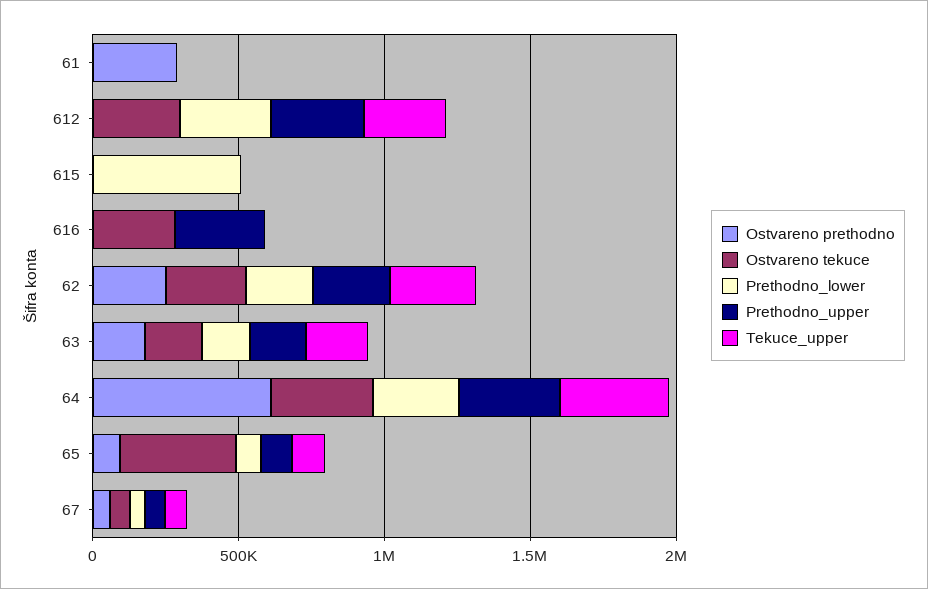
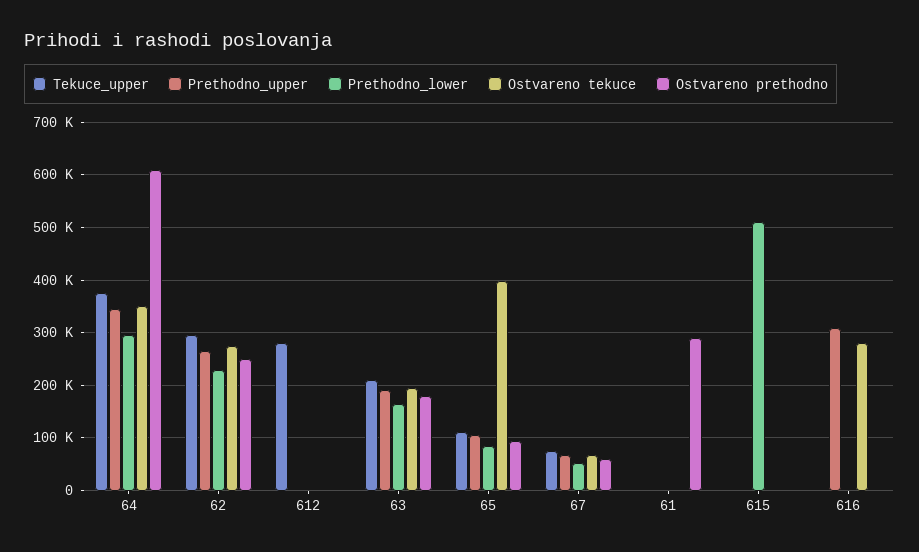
Ostvareno tekuce, 612: 300000 -> 0
Prethodno_lower, 612: 300000 -> 0
Prethodno_upper, 612: 300000 -> 0

